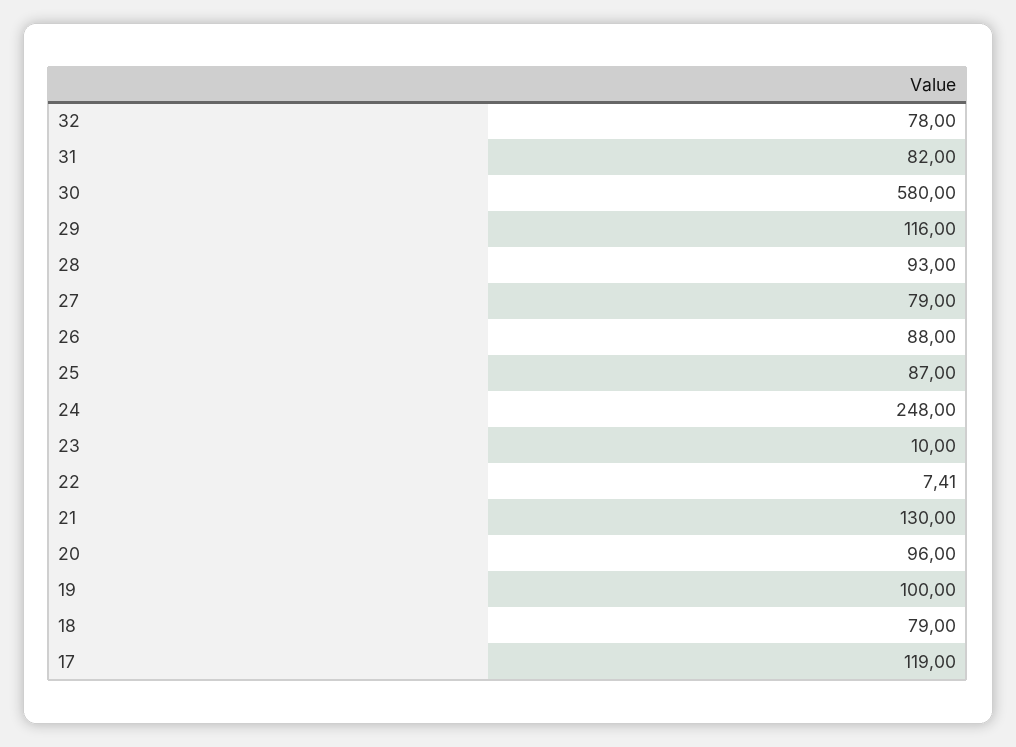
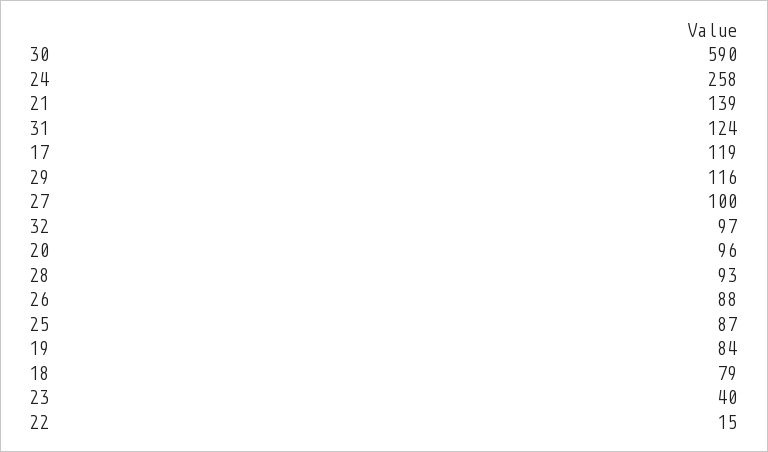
32: 78 -> 97
31: 82 -> 124
30: 580 -> 590
27: 79 -> 100
24: 248 -> 258
23: 10 -> 40
22: 7.41 -> 15
21: 130 -> 139
19: 100 -> 84

